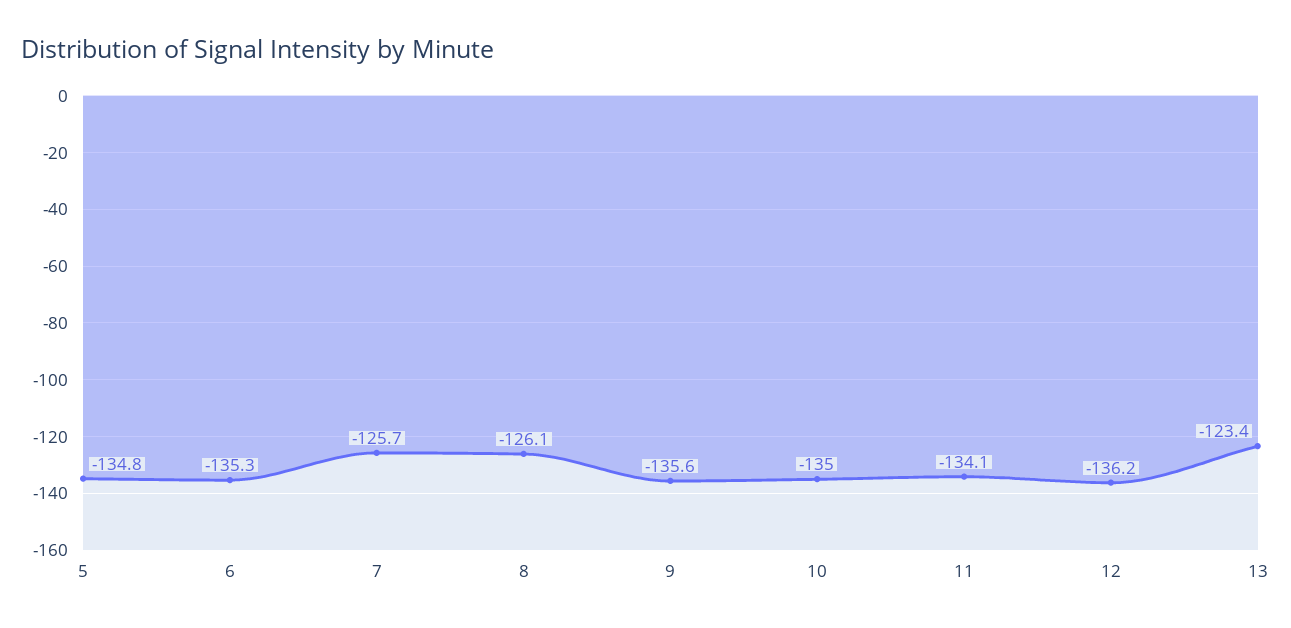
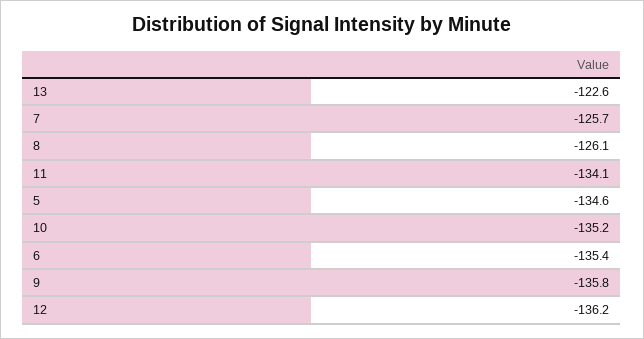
5: -134.8 -> -134.6
6: -135.3 -> -135.4
9: -135.6 -> -135.8
10: -135 -> -135.2
13: -123.4 -> -122.6

